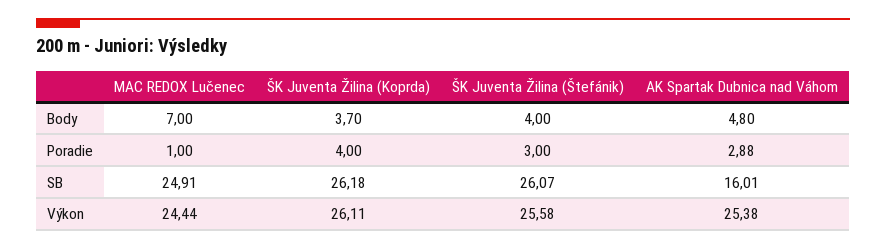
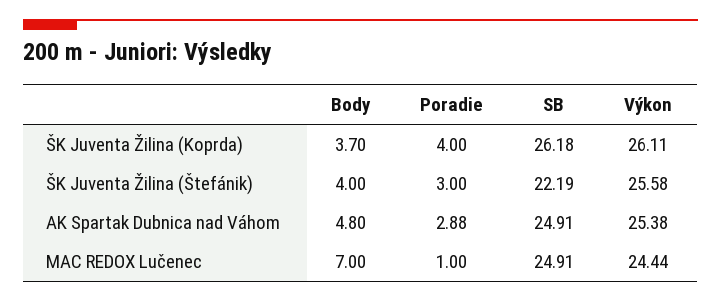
ŠK Juventa Žilina (Štefánik), SB: 26.07 -> 22.19
AK Spartak Dubnica nad Váhom, SB: 16.01 -> 24.91

